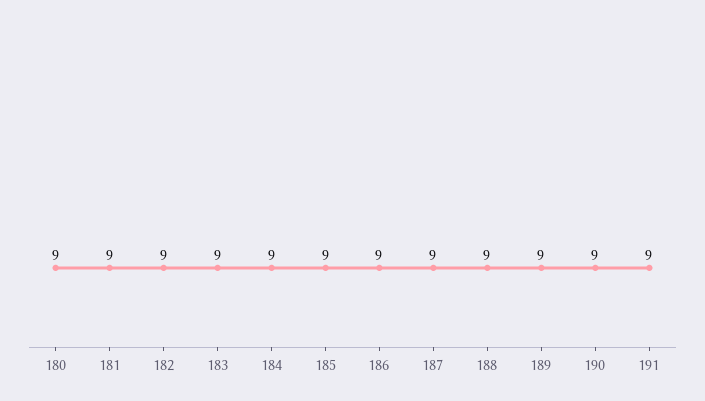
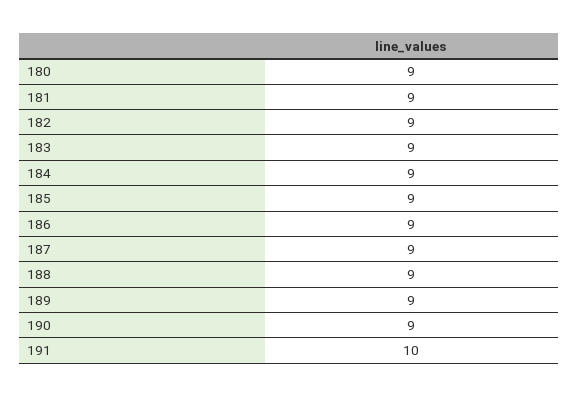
191: 9 -> 10

